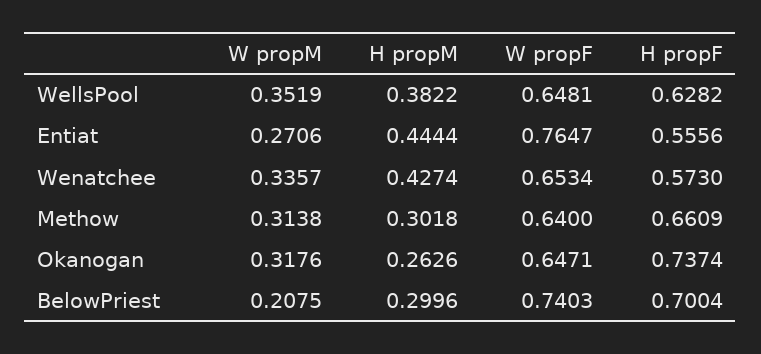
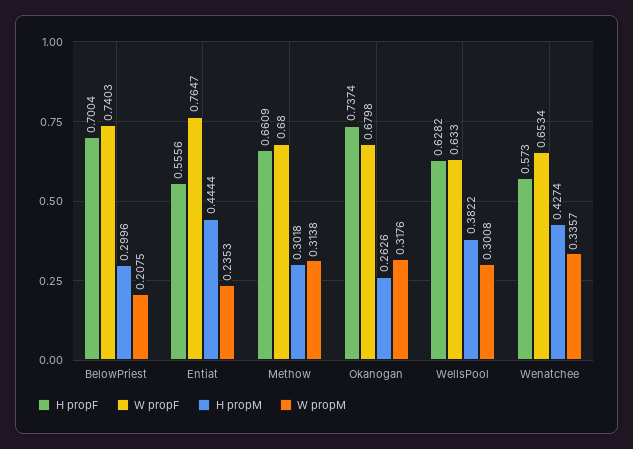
W propM, WellsPool: 0.3519 -> 0.3008
W propF, WellsPool: 0.6481 -> 0.633
W propM, Entiat: 0.2706 -> 0.2353
W propF, Methow: 0.64 -> 0.68
W propF, Okanogan: 0.6471 -> 0.6798

